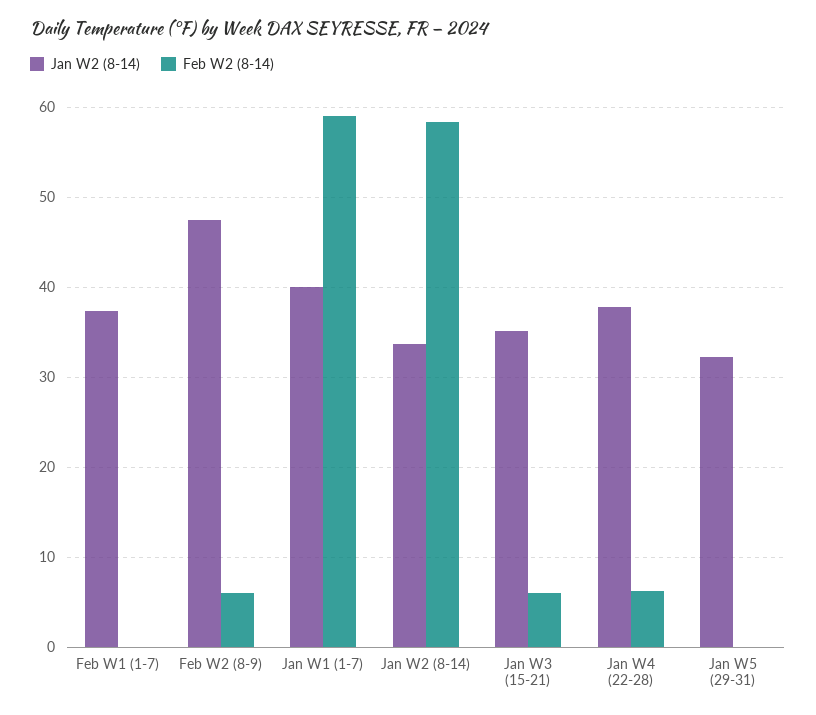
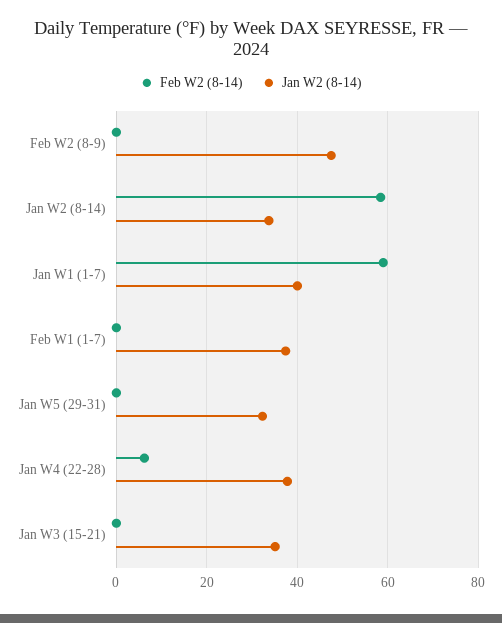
Feb W2 (8-14), Feb W2 (8-9): 6 -> 0
Feb W2 (8-14), Jan W3 (15-21): 6 -> 0

